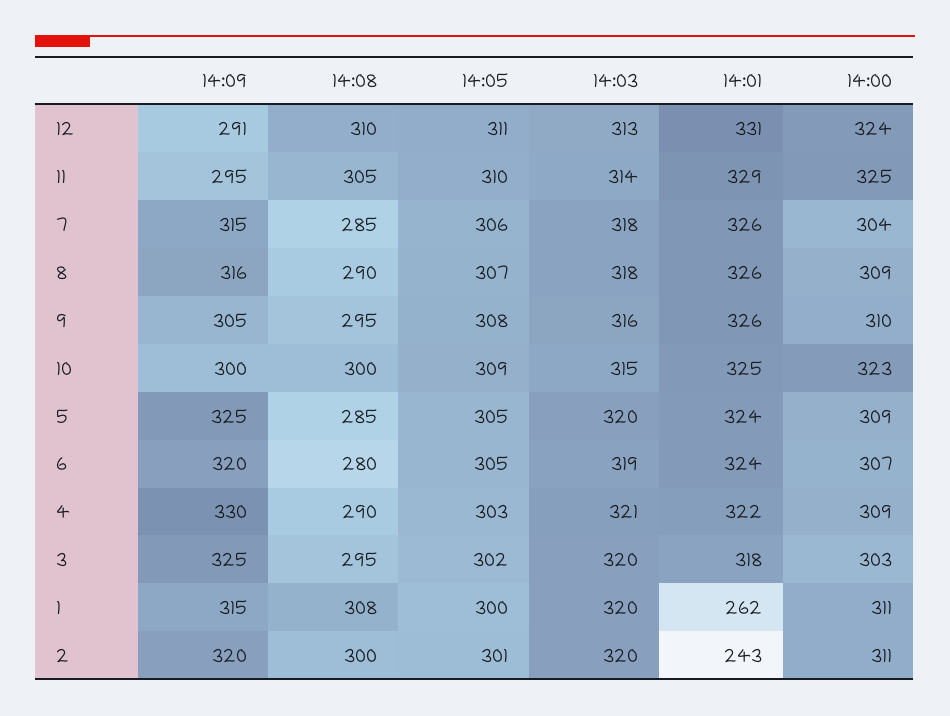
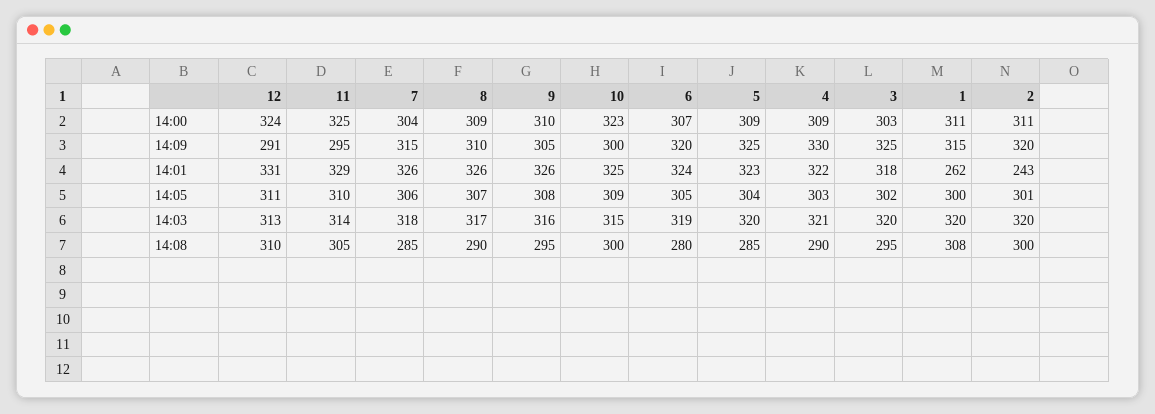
14:09, 8: 316 -> 310
14:03, 8: 318 -> 317
14:05, 5: 305 -> 304
14:01, 5: 324 -> 323

